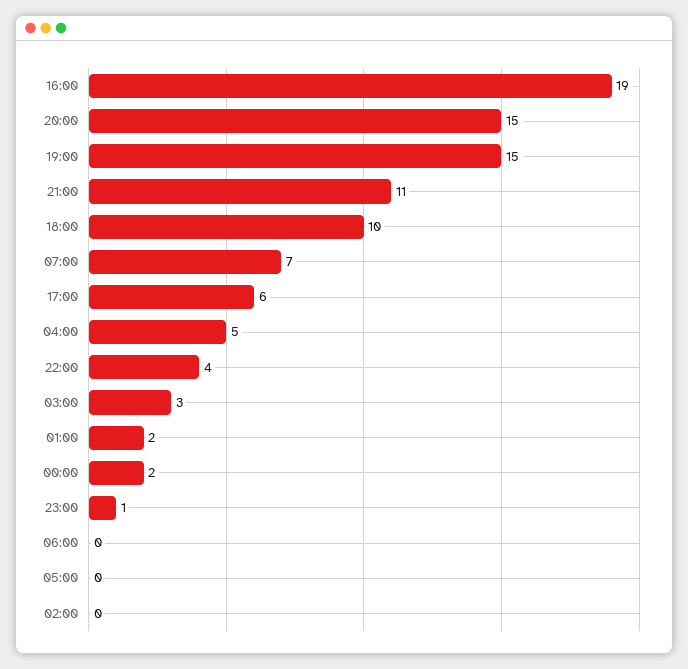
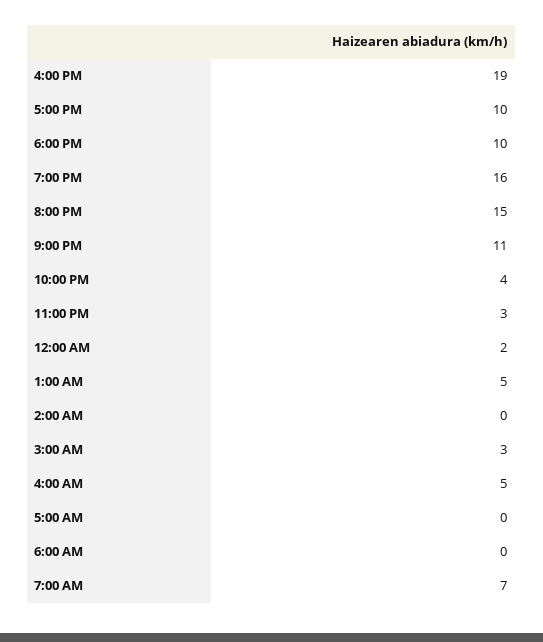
19:00: 15 -> 16
17:00: 6 -> 10
01:00: 2 -> 5
23:00: 1 -> 3

